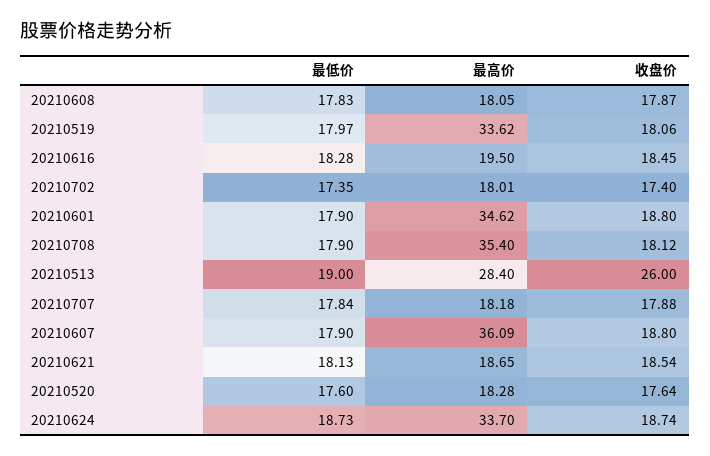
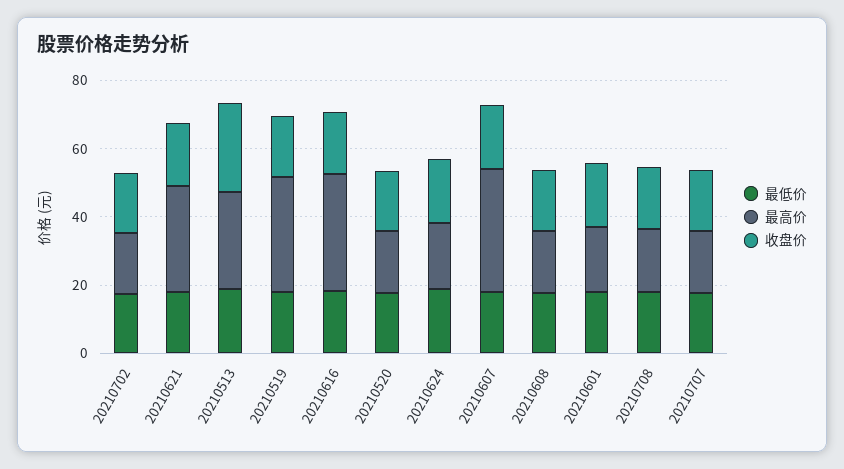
最高价, 20210616: 19.5 -> 35
最高价, 20210601: 34.62 -> 20
最高价, 20210708: 35.4 -> 20
最高价, 20210621: 18.65 -> 30
最高价, 20210624: 33.7 -> 20

